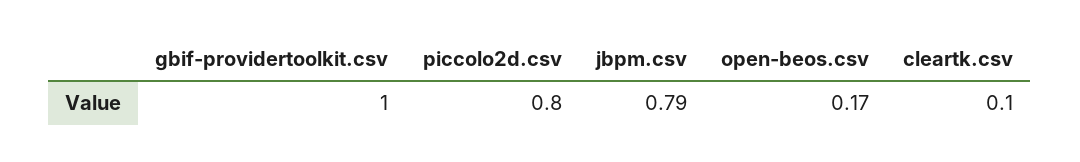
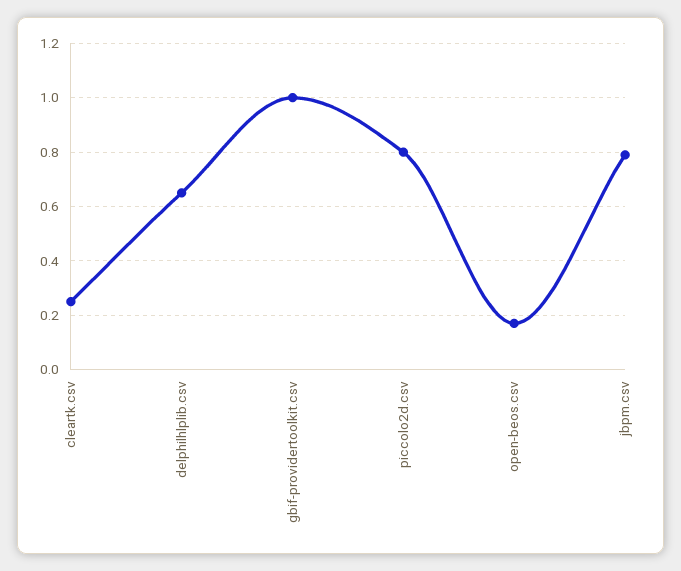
cleartk.csv: 0.1 -> 0.25
delphilhlplib.csv: none -> 0.65

